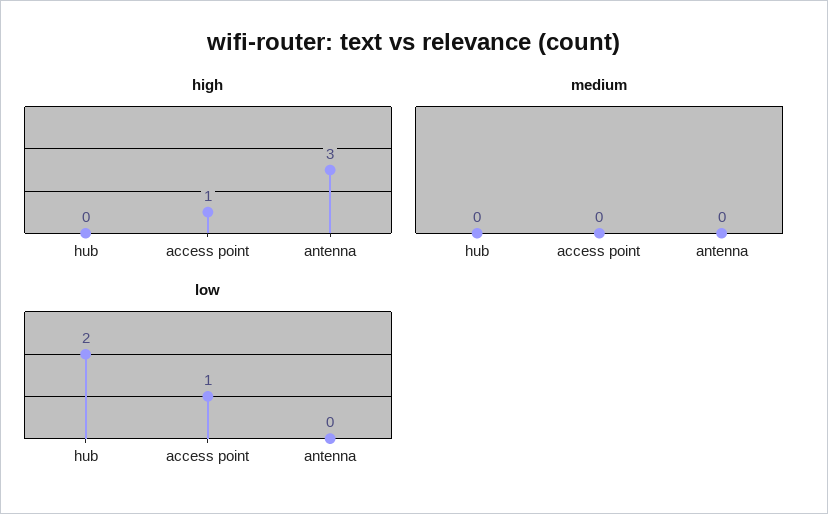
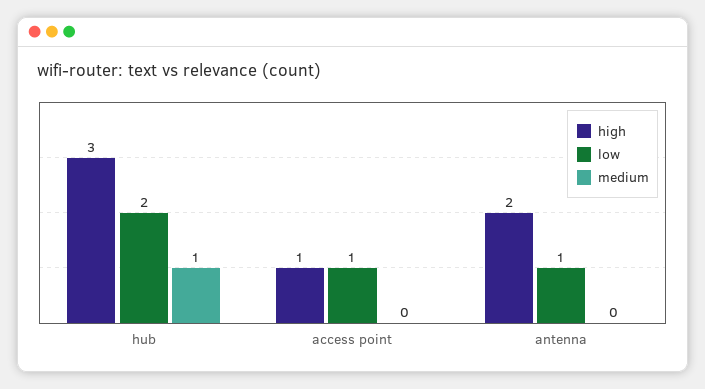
high, hub: 0 -> 3
high, antenna: 3 -> 2
medium, hub: 0 -> 1
low, antenna: 0 -> 1

